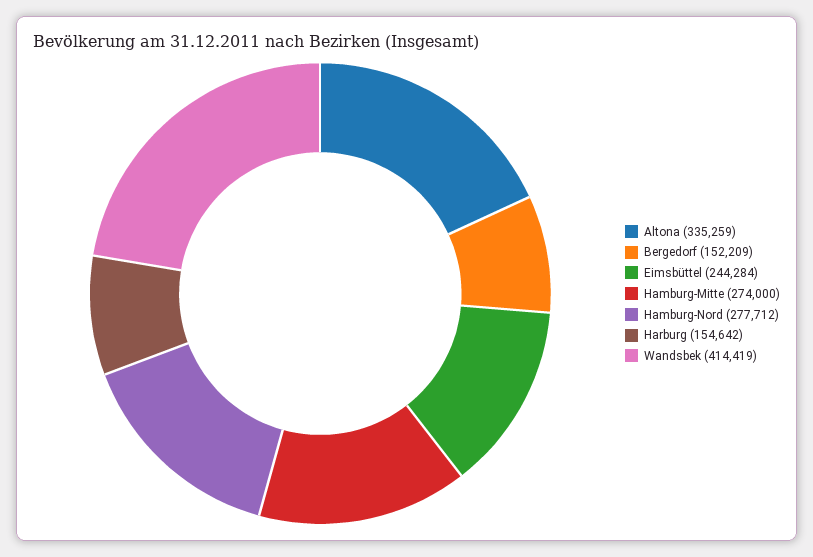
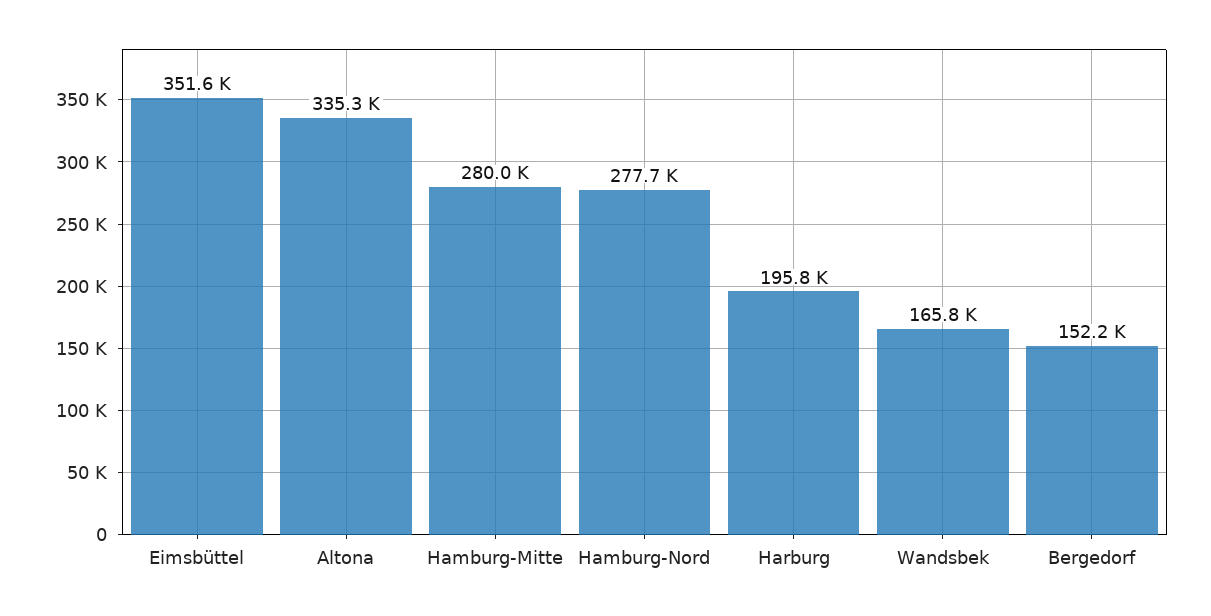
Eimsbüttel: 244284 -> 351600
Hamburg-Mitte: 274000 -> 280000
Harburg: 154642 -> 195800
Wandsbek: 414419 -> 165800

